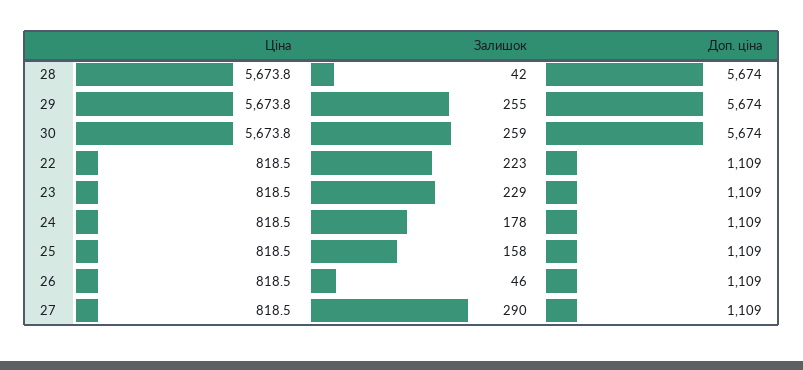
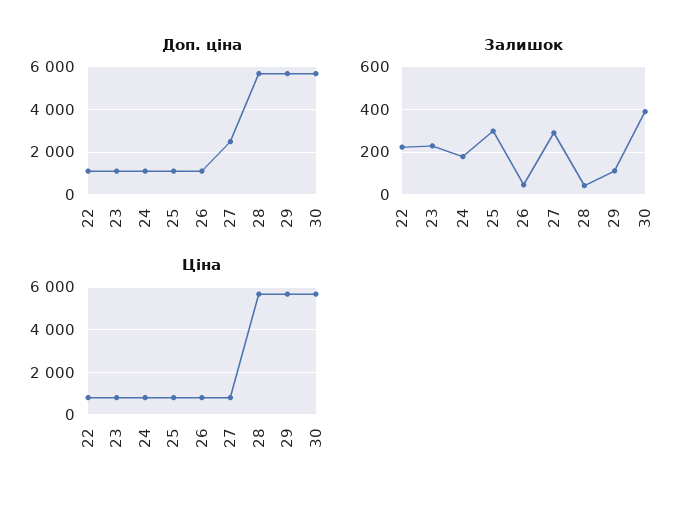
Залишок, 29: 255 -> 100
Залишок, 30: 259 -> 400
Залишок, 25: 158 -> 300
Доп. ціна, 27: 1109 -> 2500

